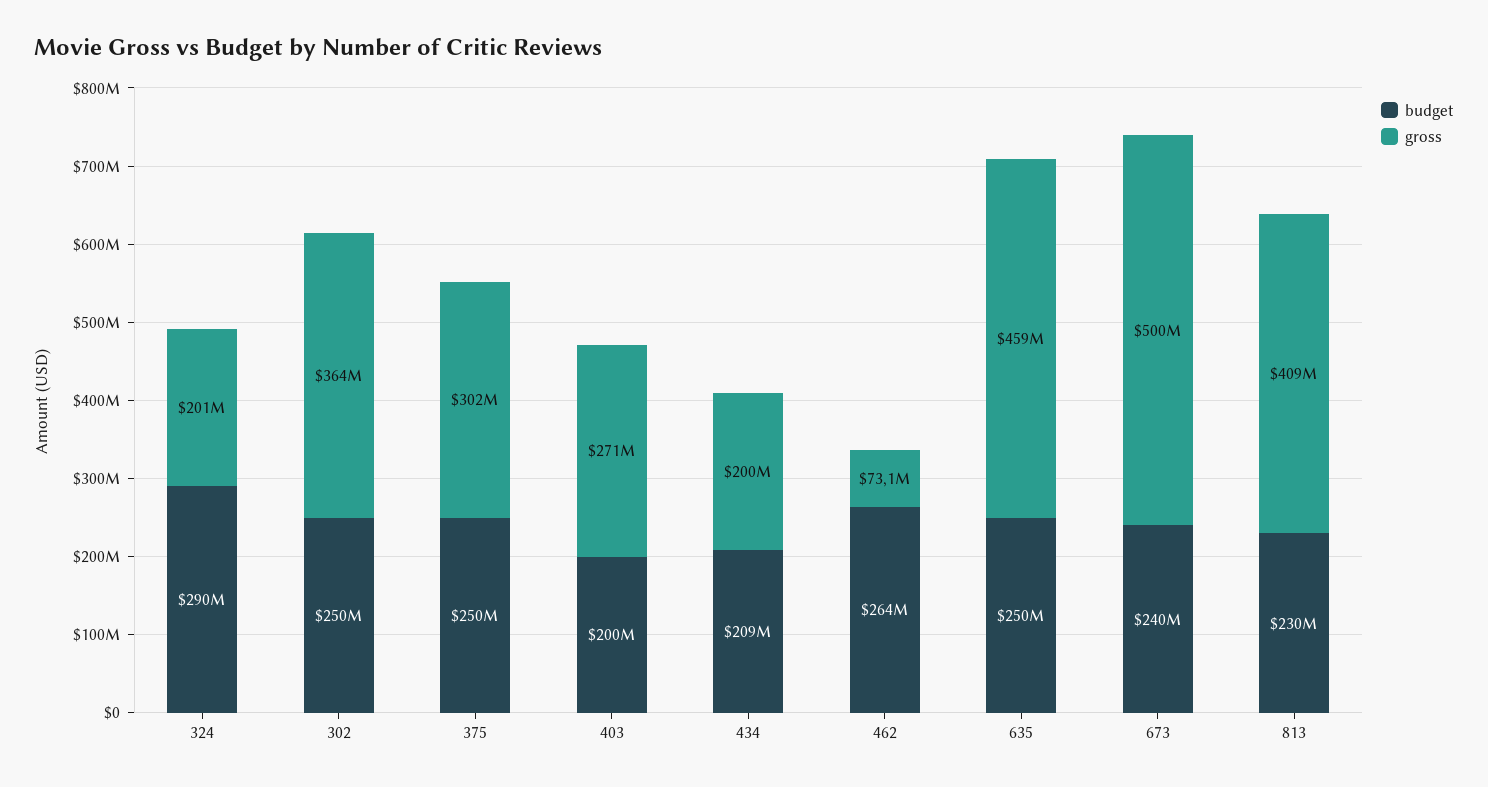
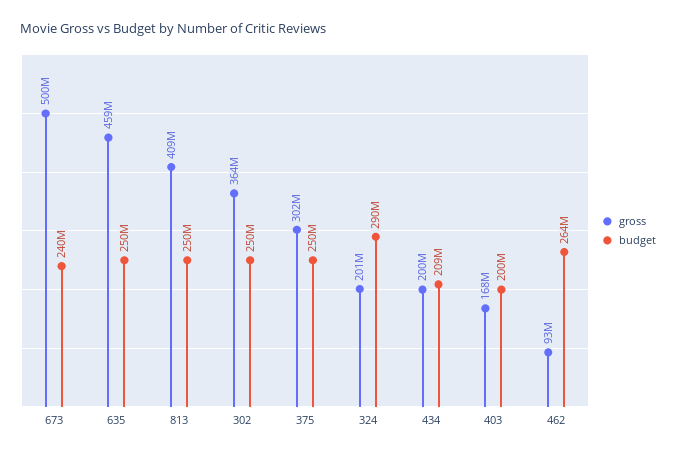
gross, 403: 271000000 -> 168000000
gross, 462: 73100000 -> 93000000
budget, 813: 230000000 -> 250000000

